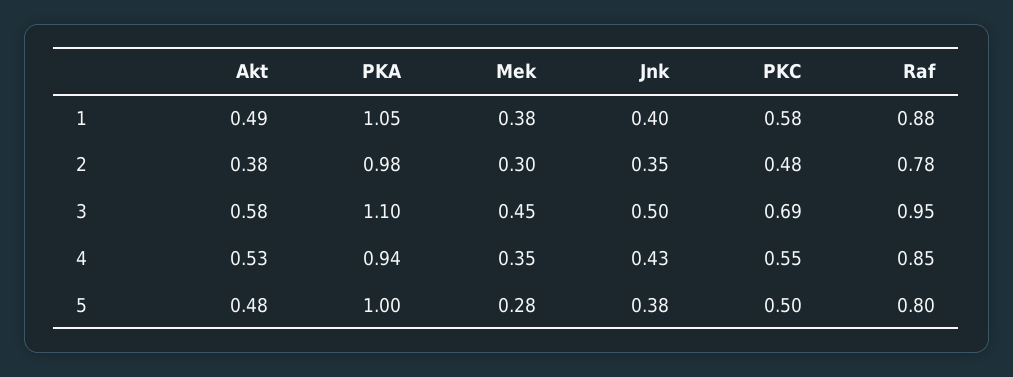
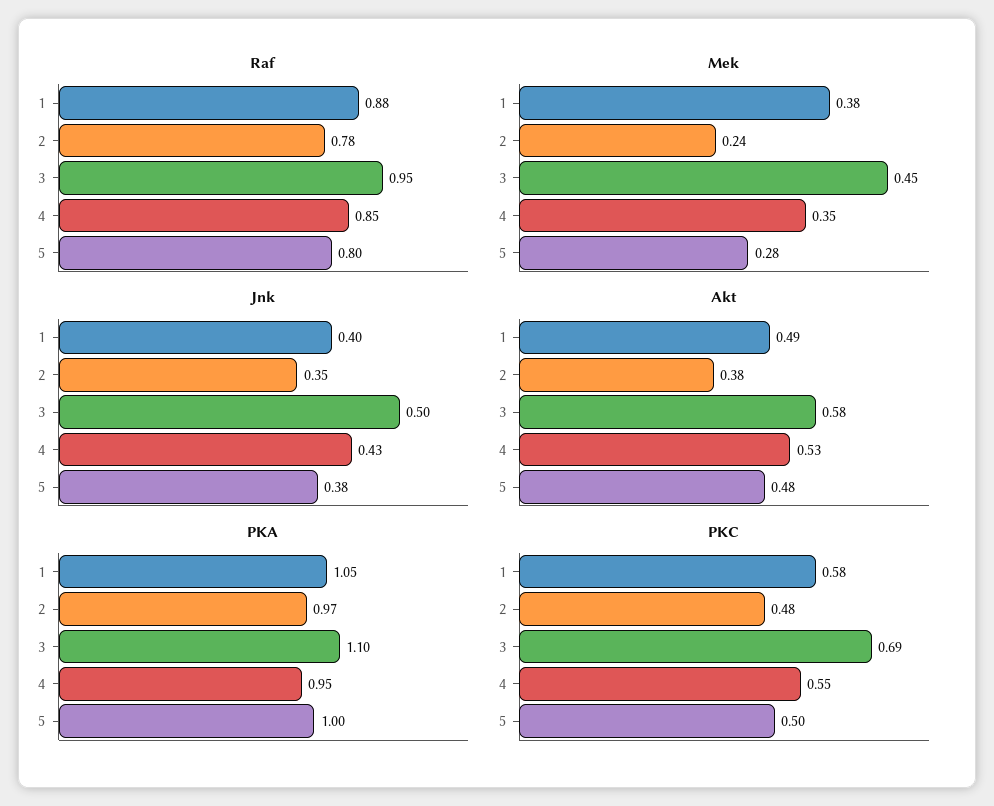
PKA, 2: 0.98 -> 0.97
Mek, 2: 0.3 -> 0.24
PKA, 4: 0.94 -> 0.95

